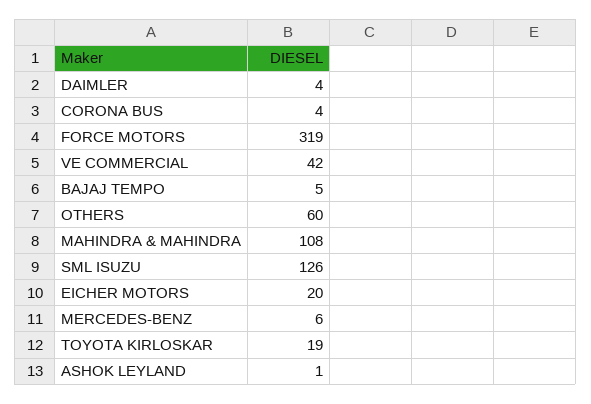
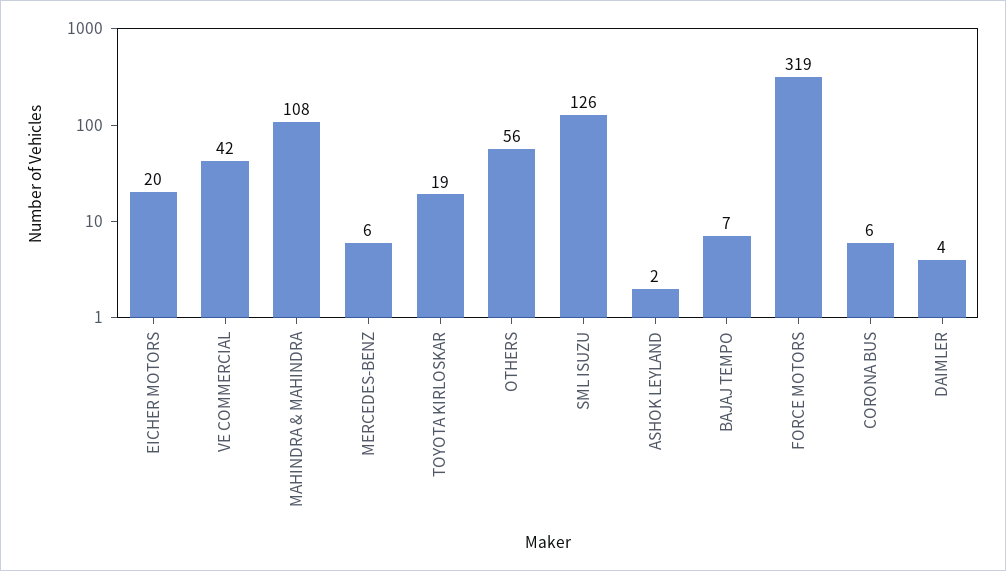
CORONA BUS: 4 -> 6
BAJAJ TEMPO: 5 -> 7
OTHERS: 60 -> 56
ASHOK LEYLAND: 1 -> 2

